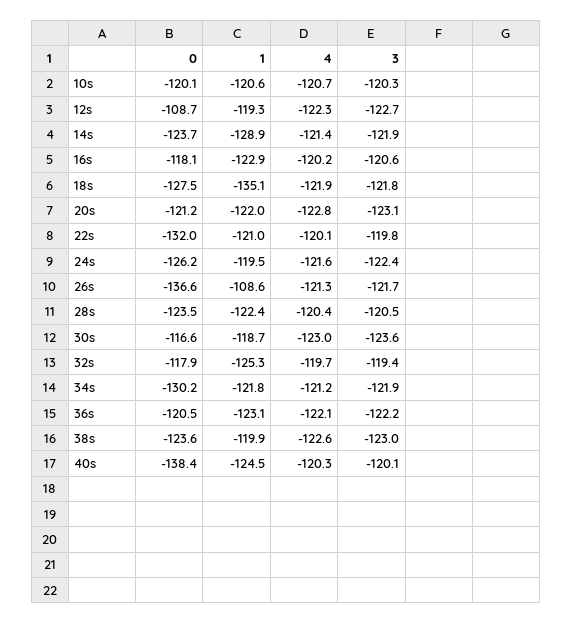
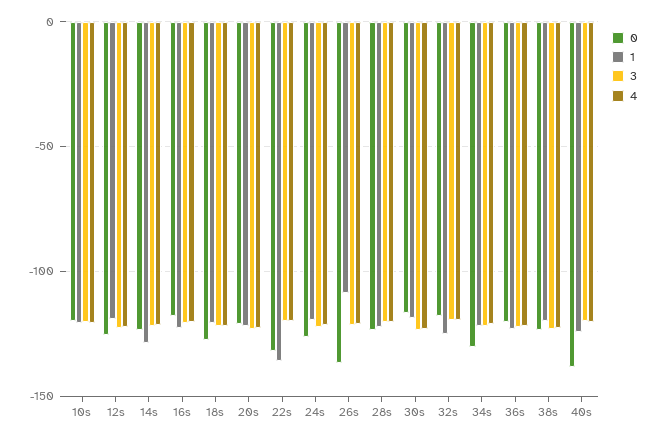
0, 12s: -108.7 -> -125
1, 18s: -135.1 -> -120
1, 22s: -121 -> -135

